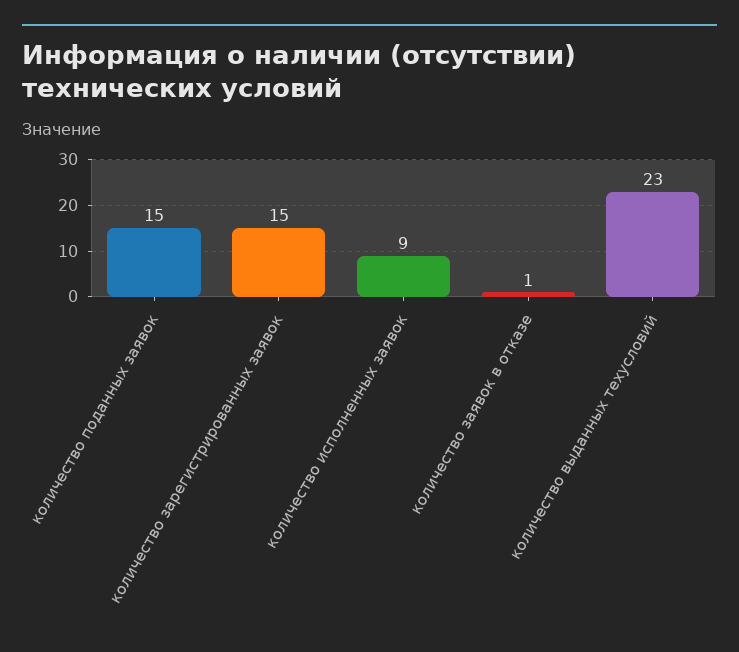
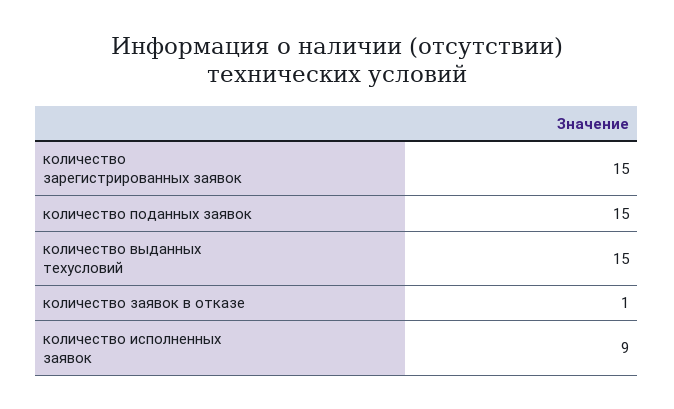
количество выданных техусловий: 23 -> 15

